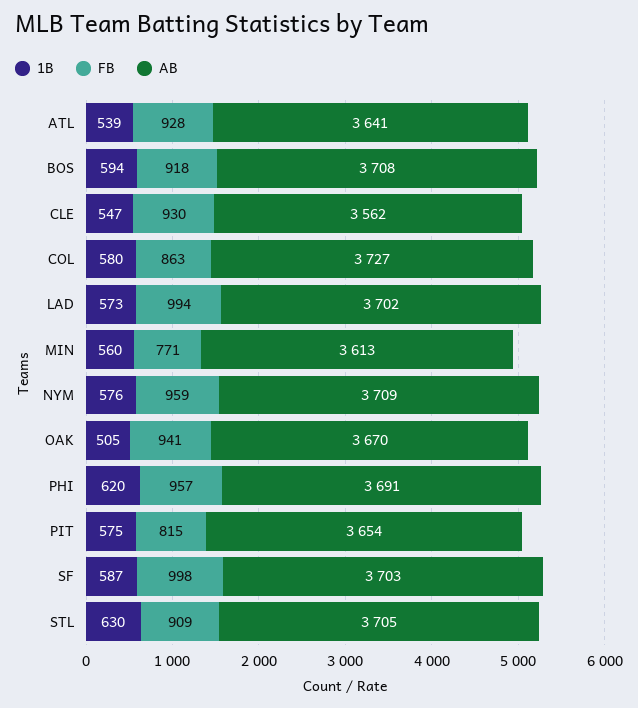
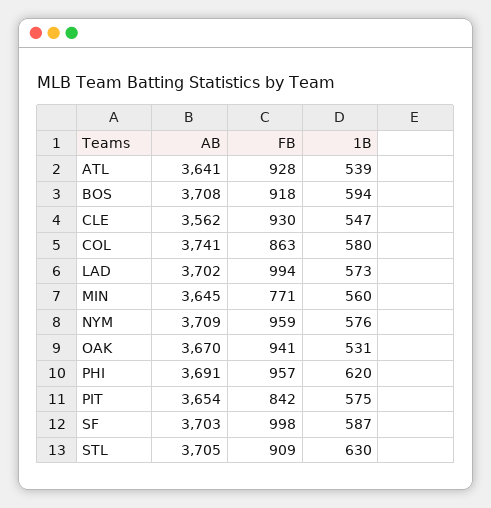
AB, COL: 3727 -> 3741
AB, MIN: 3613 -> 3645
1B, OAK: 505 -> 531
FB, PIT: 815 -> 842

